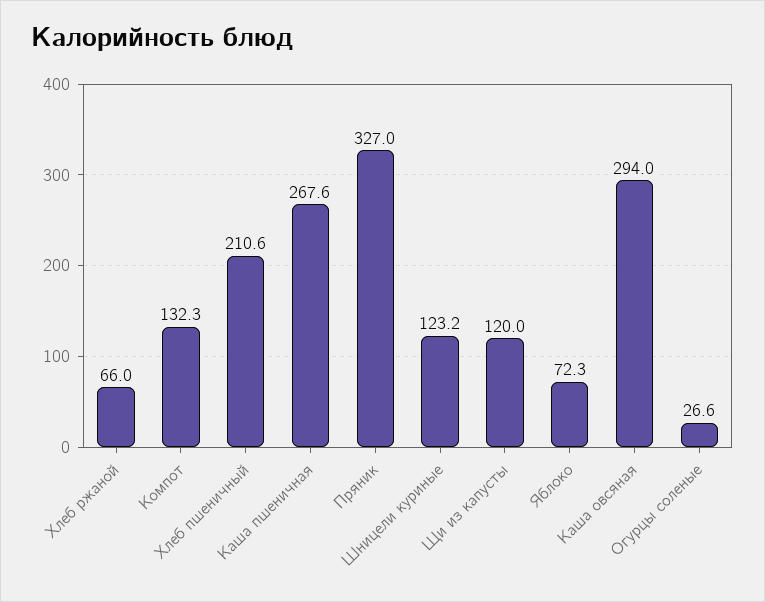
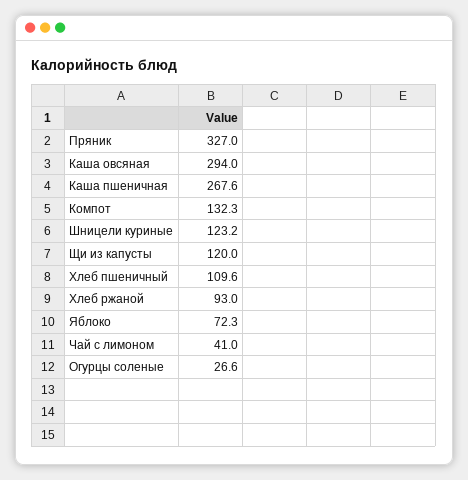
Хлеб ржаной: 66 -> 93
Хлеб пшеничный: 210.6 -> 109.6
Чай с лимоном: none -> 41

